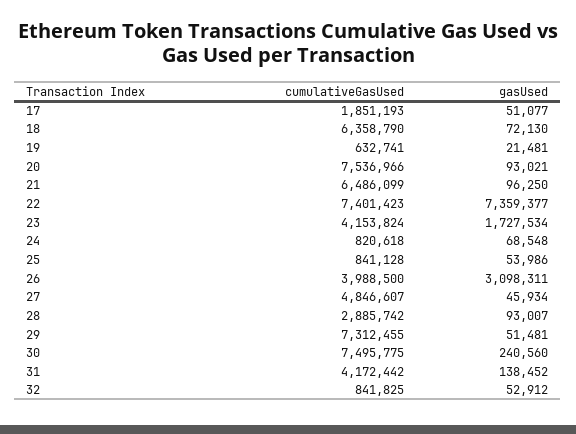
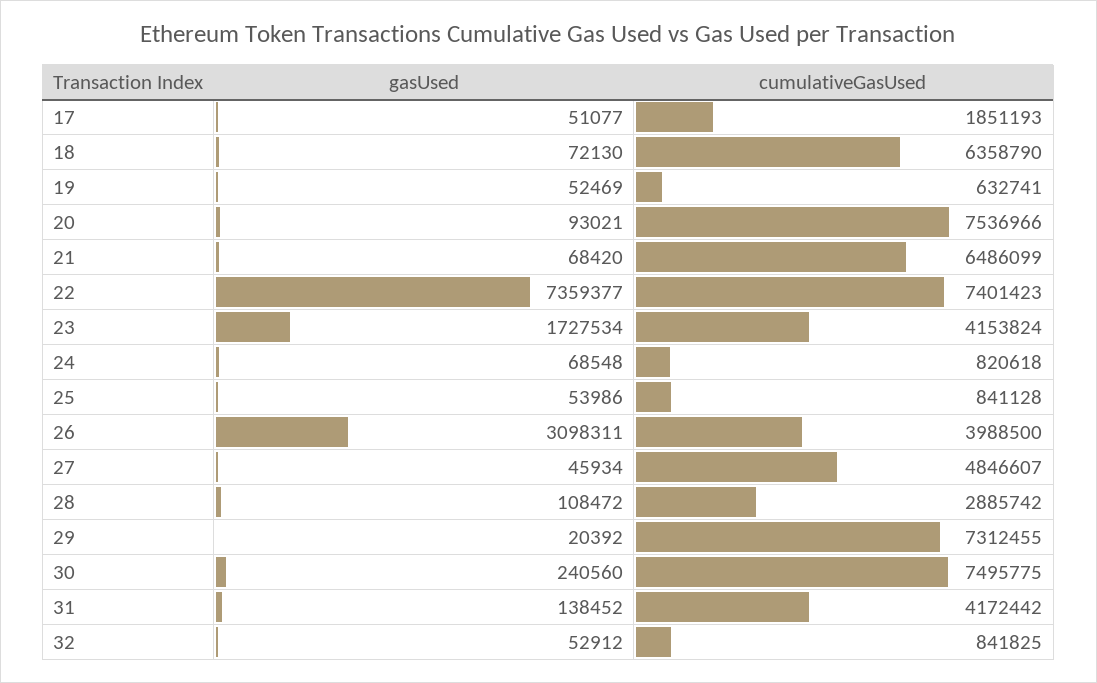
gasUsed, 19: 21481 -> 52469
gasUsed, 21: 96250 -> 68420
gasUsed, 28: 93007 -> 108472
gasUsed, 29: 51481 -> 20392

